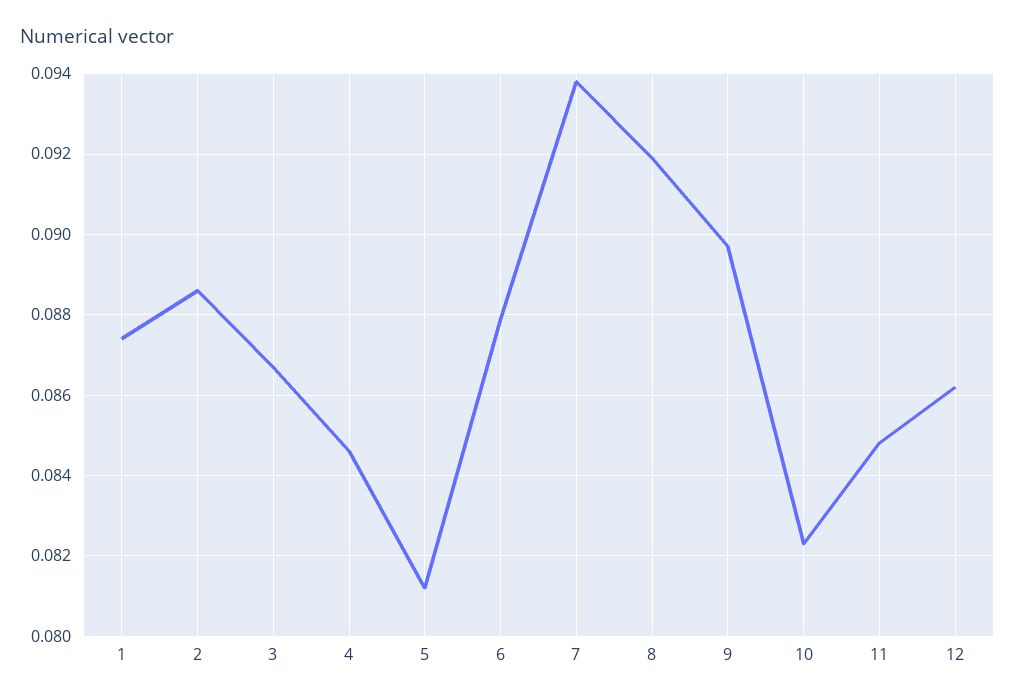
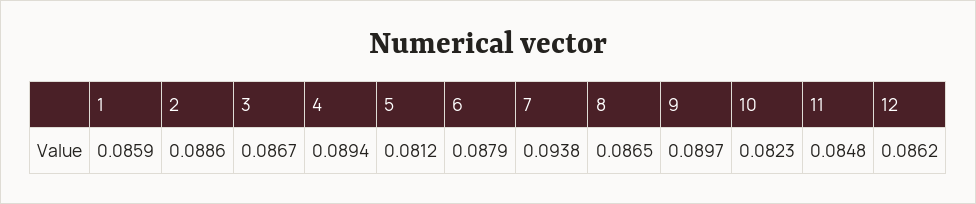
1: 0.0875 -> 0.0859
4: 0.0845 -> 0.0894
8: 0.092 -> 0.0865

